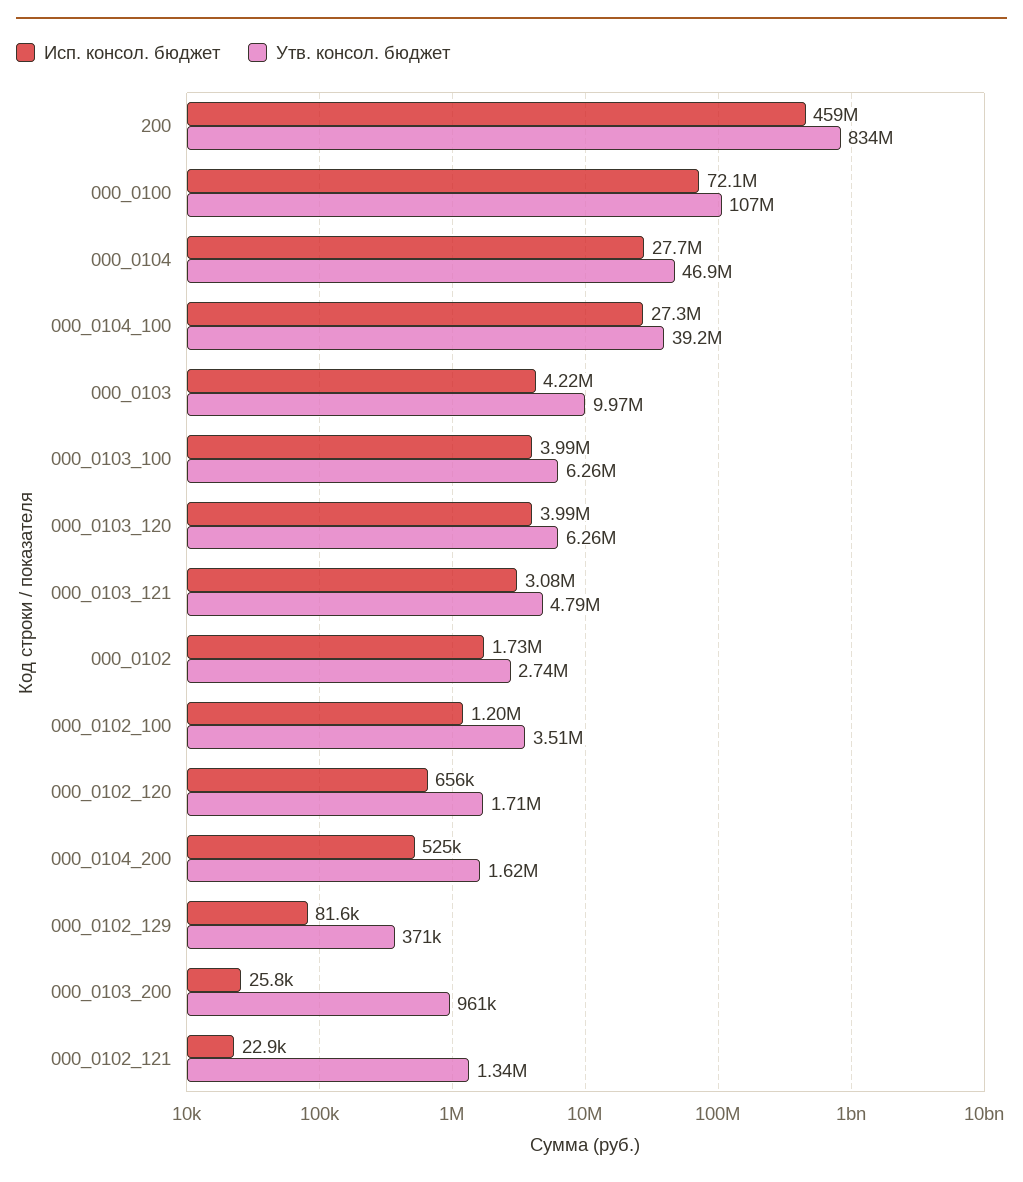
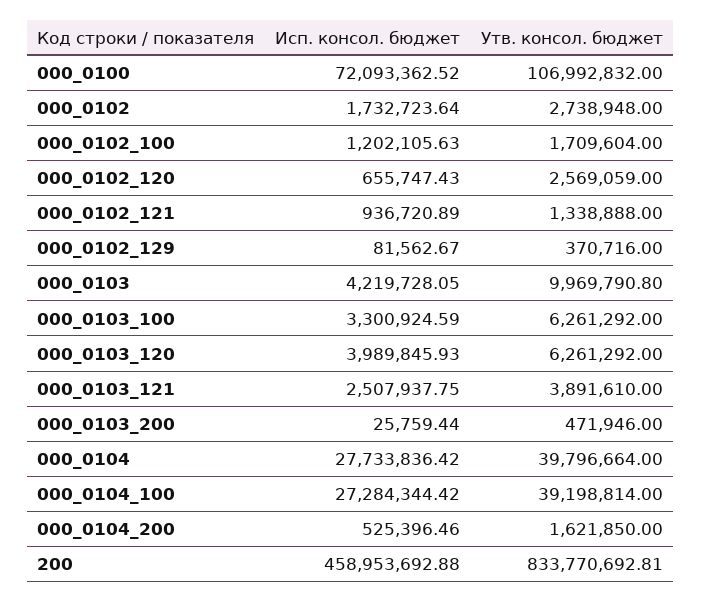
Утв. консол. бюджет, 000_0104: 46900000 -> 39796664
Исп. консол. бюджет, 000_0103_100: 3990000 -> 3300924.59
Исп. консол. бюджет, 000_0103_121: 3080000 -> 2507937.75
Утв. консол. бюджет, 000_0103_121: 4790000 -> 3891610
Утв. консол. бюджет, 000_0102_100: 3510000 -> 1709604
Утв. консол. бюджет, 000_0102_120: 1710000 -> 2569059
Утв. консол. бюджет, 000_0103_200: 961000 -> 471946
Исп. консол. бюджет, 000_0102_121: 22900 -> 936720.89

